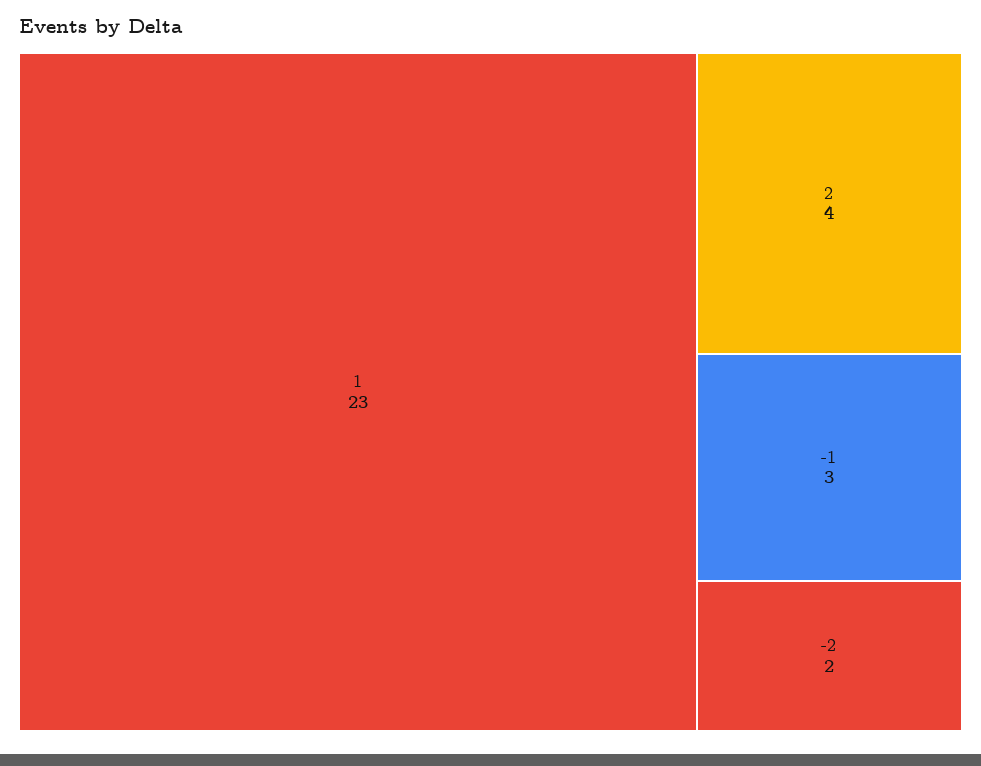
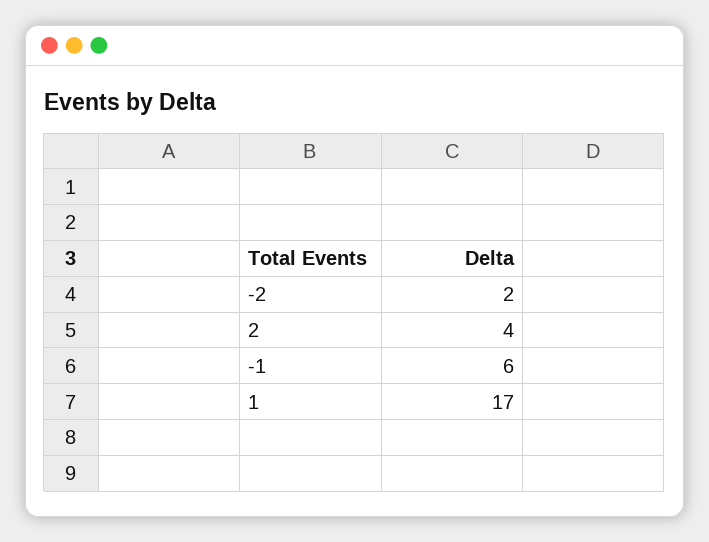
1: 23 -> 17
-1: 3 -> 6

